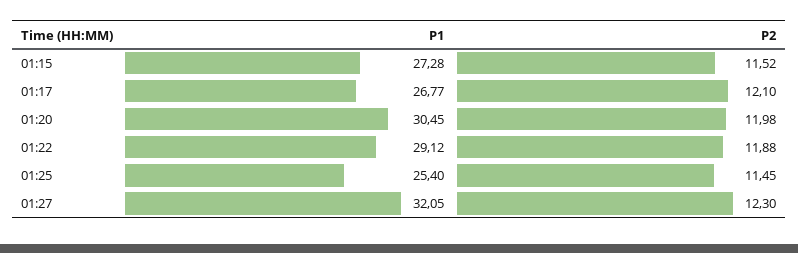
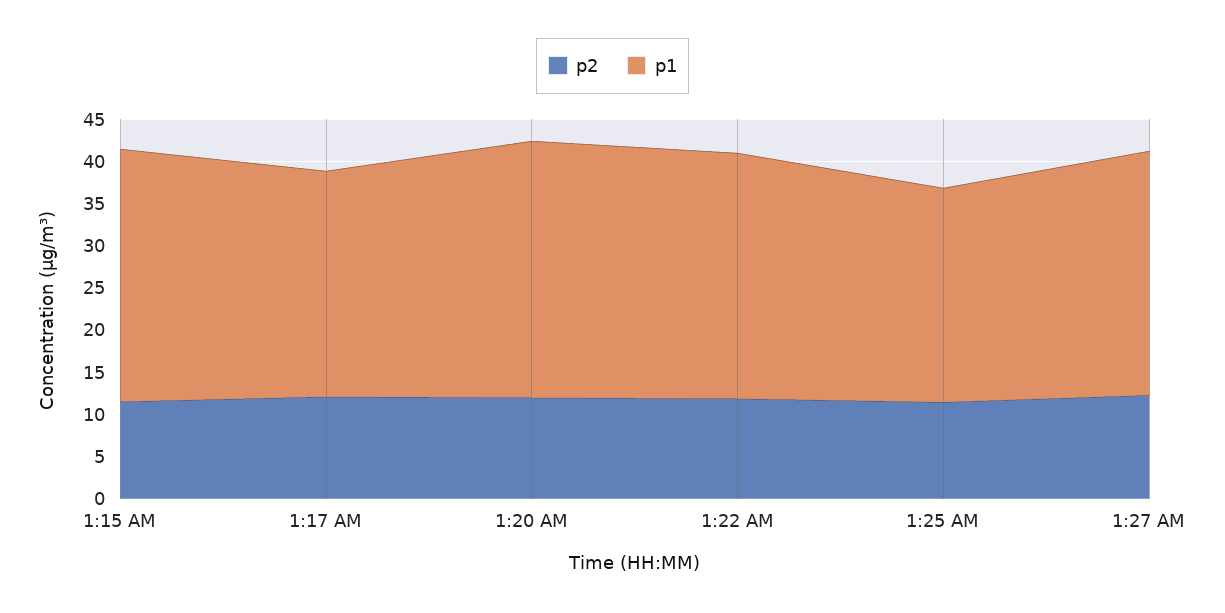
P1, 01:15: 27.28 -> 30
P1, 01:27: 32.05 -> 29

